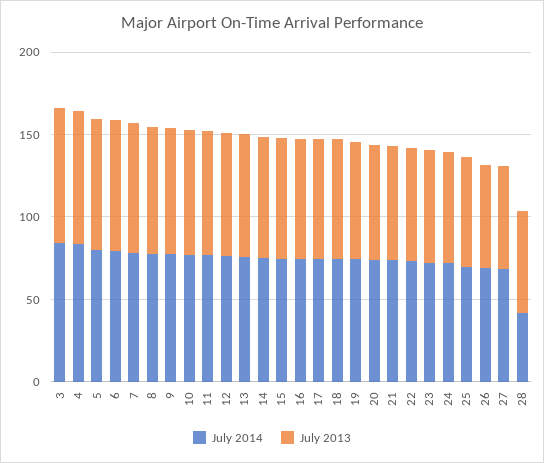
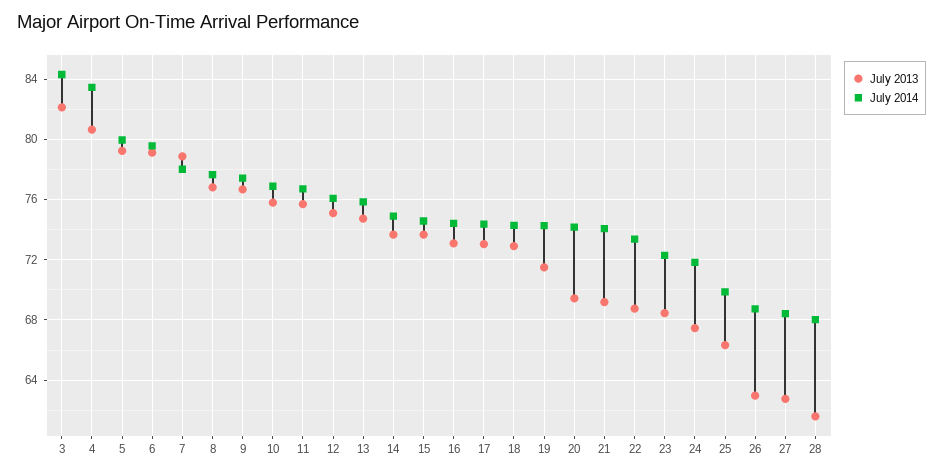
July 2014, 28: 40 -> 68

